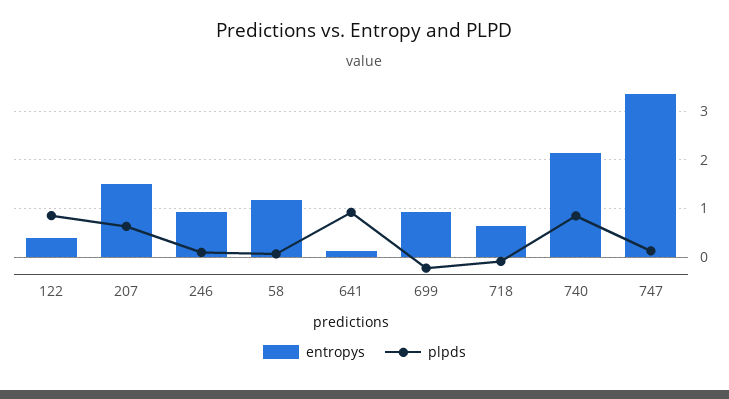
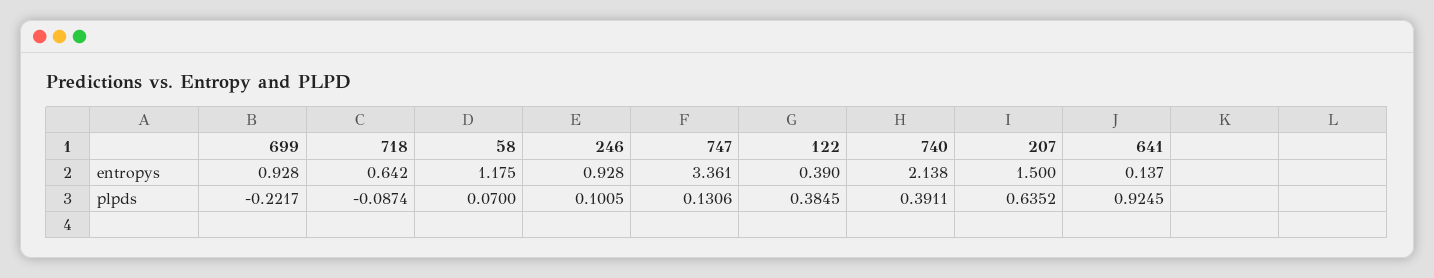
plpds, 122: 0.8 -> 0.3845
plpds, 740: 0.8 -> 0.3911

